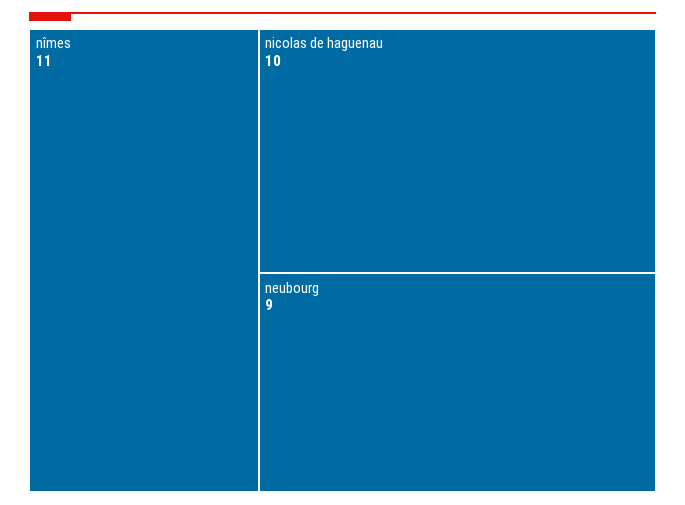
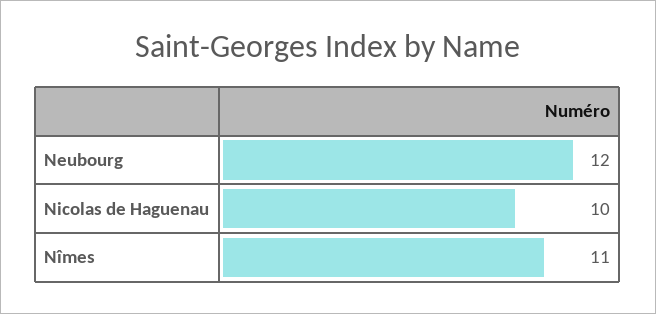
neubourg: 9 -> 12

